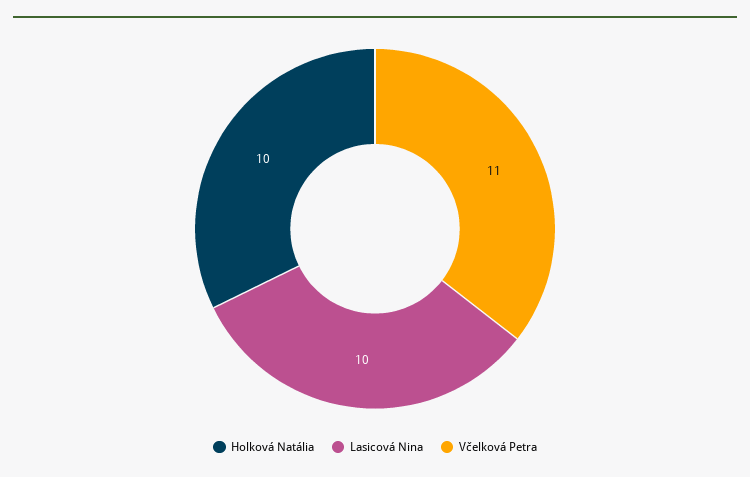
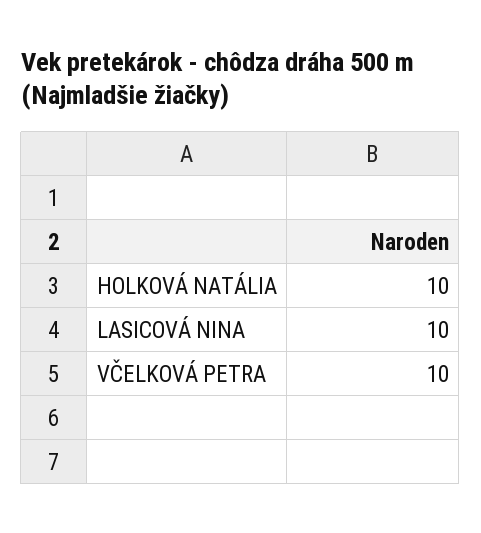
Včelková Petra: 11 -> 10

